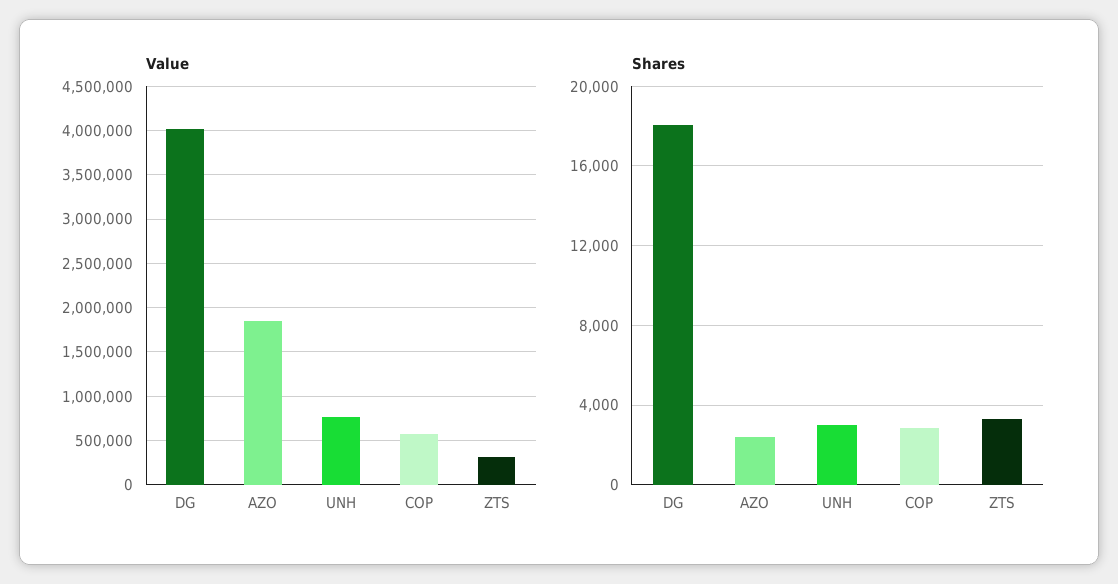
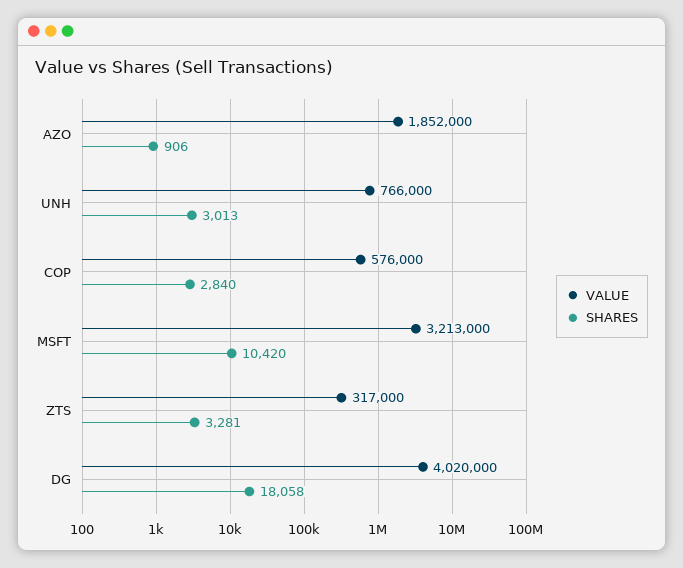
Shares, AZO: 2500 -> 906
Value, MSFT: none -> 3213000
Shares, MSFT: none -> 10420

